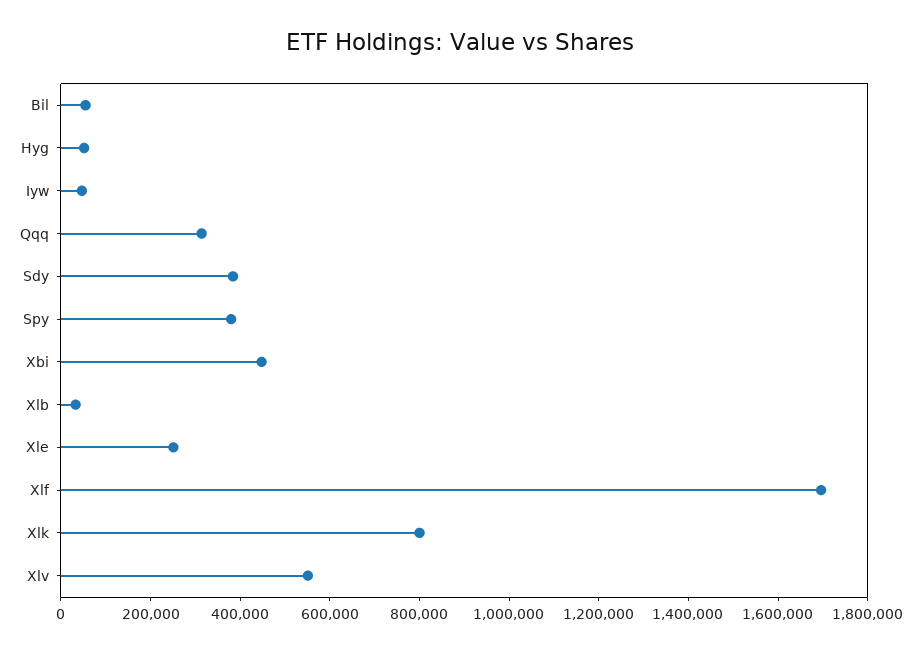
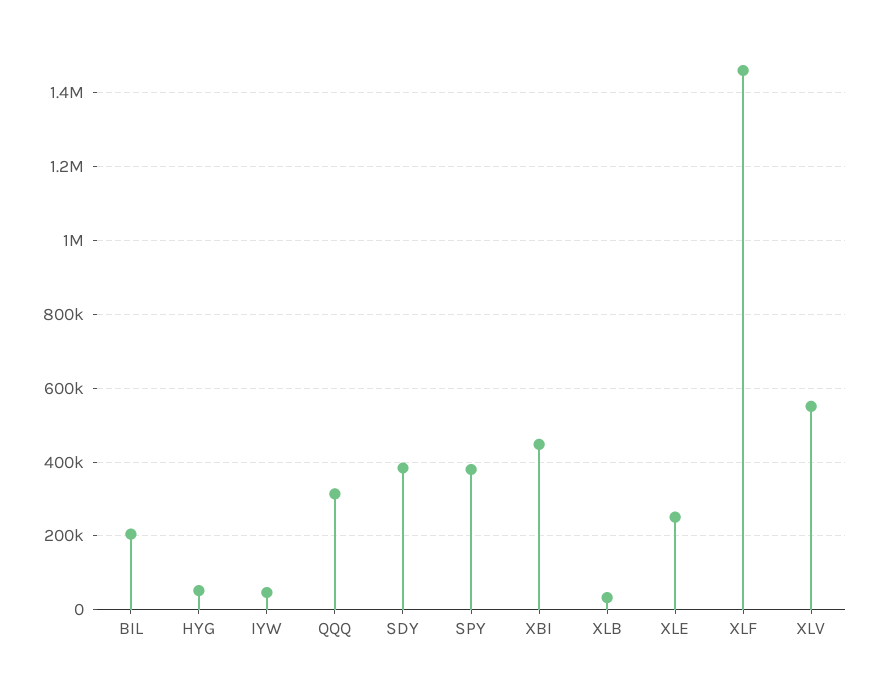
Bil: 50000 -> 200000
Xlf: 1700000 -> 1460000
Xlk: 800000 -> none

